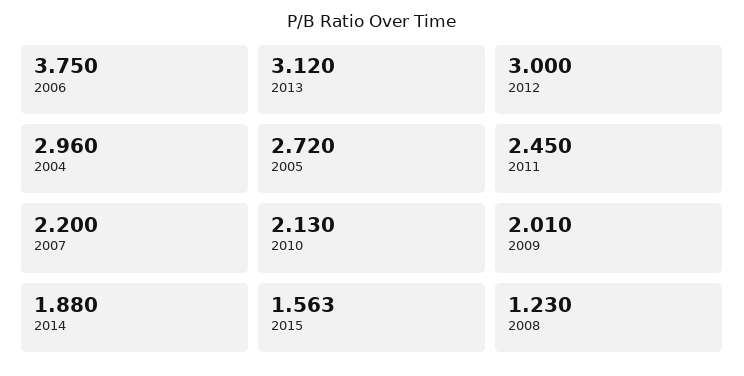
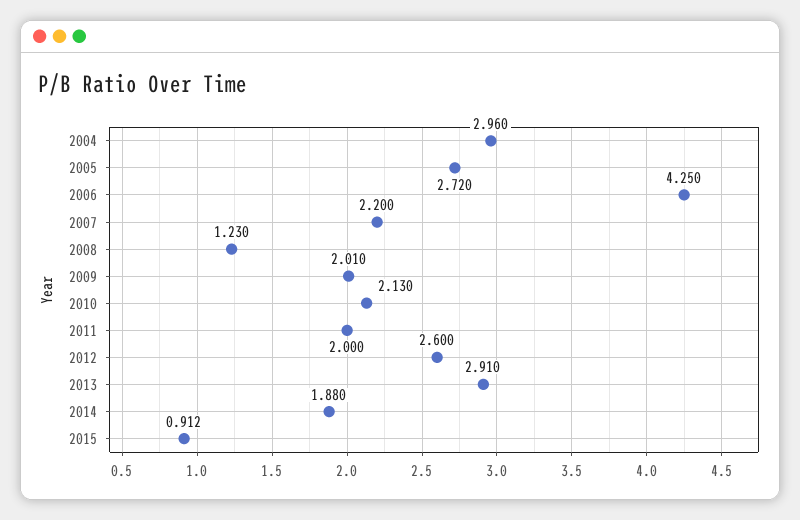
2006: 3.75 -> 4.25
2013: 3.12 -> 2.91
2012: 3 -> 2.6
2011: 2.45 -> 2
2015: 1.563 -> 0.912

